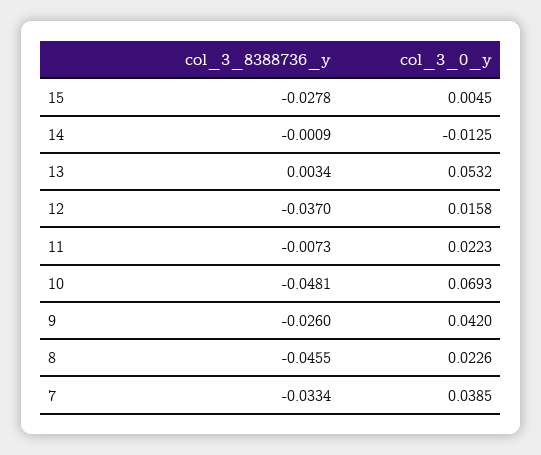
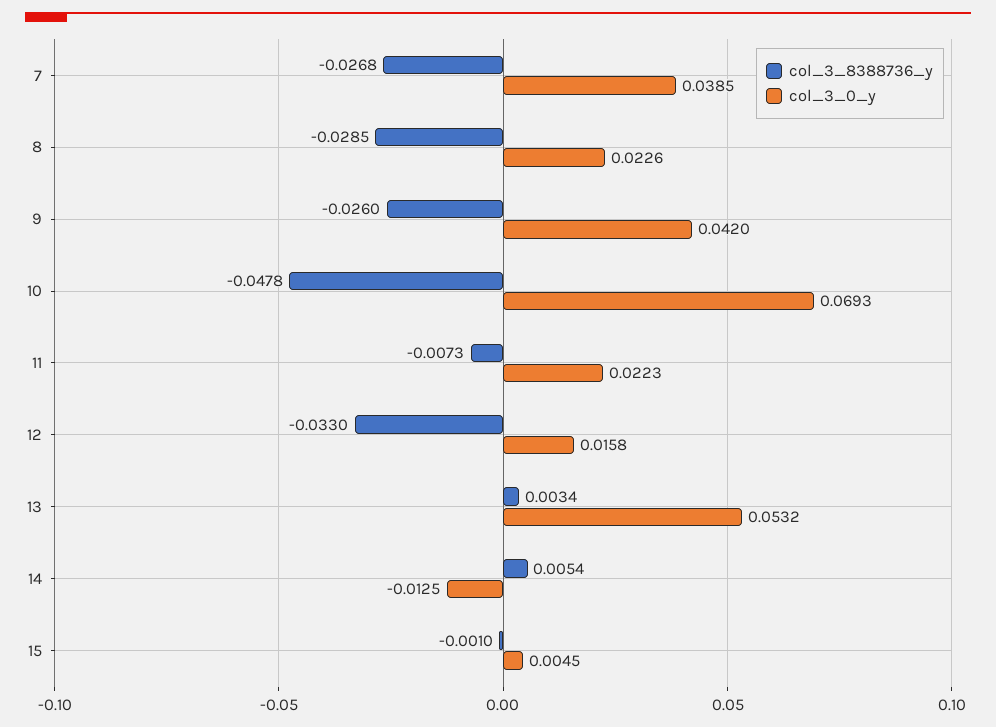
col_3_8388736_y, 15: -0.0278 -> -0.001
col_3_8388736_y, 14: -0.0009 -> 0.0054
col_3_8388736_y, 12: -0.037 -> -0.033
col_3_8388736_y, 10: -0.0481 -> -0.0478
col_3_8388736_y, 8: -0.0455 -> -0.0285
col_3_8388736_y, 7: -0.0334 -> -0.0268

